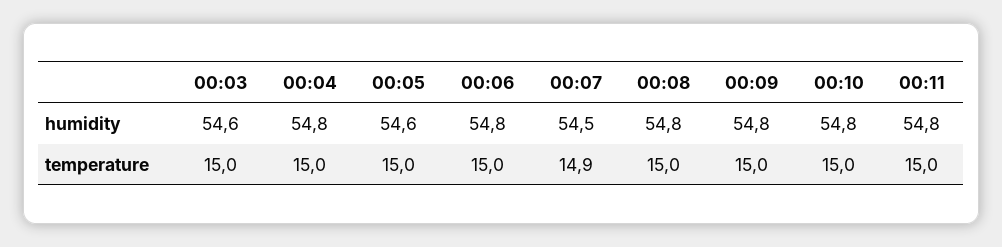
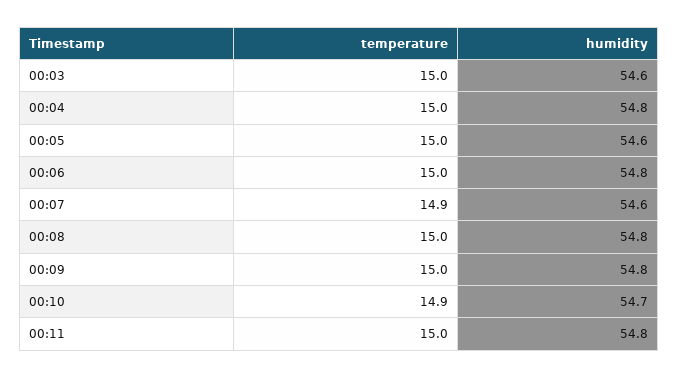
00:07, humidity: 54.5 -> 54.6
00:10, humidity: 54.8 -> 54.7
00:10, temperature: 15 -> 14.9

